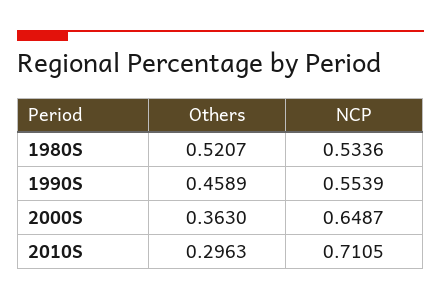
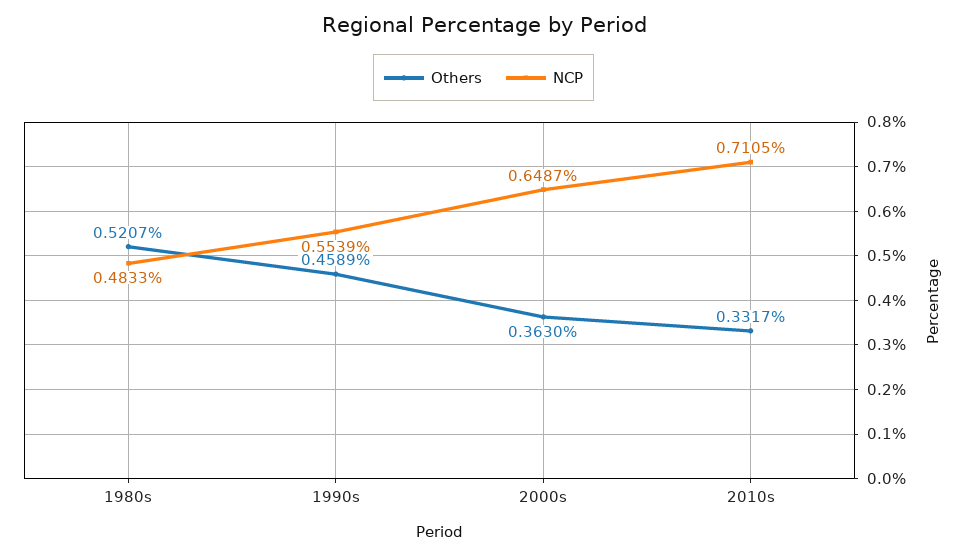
NCP, 1980S: 0.5336 -> 0.4833
Others, 2010S: 0.2963 -> 0.3317

